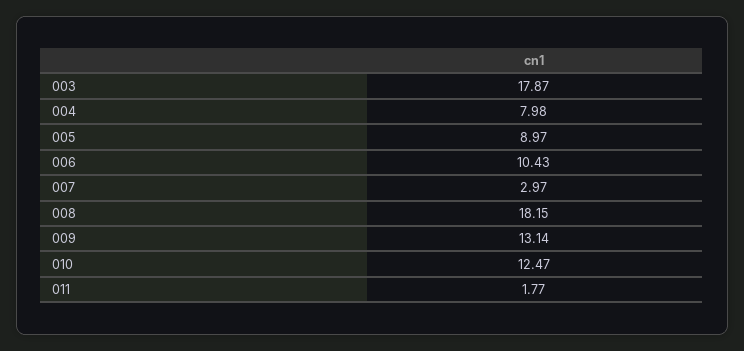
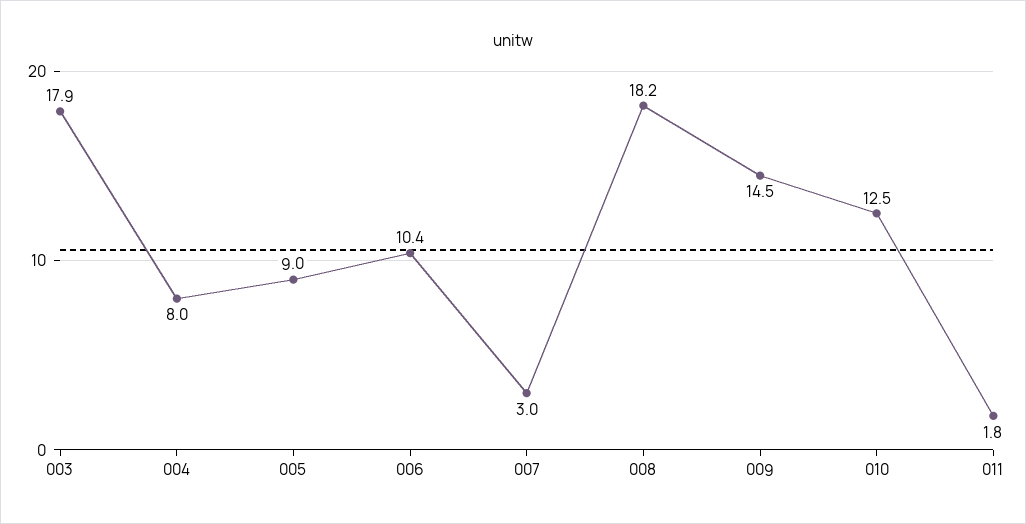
009: 13.14 -> 14.5

